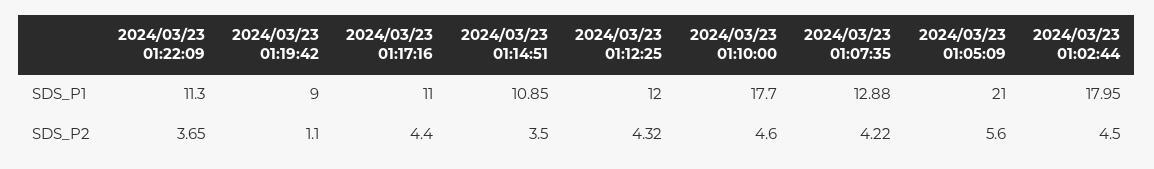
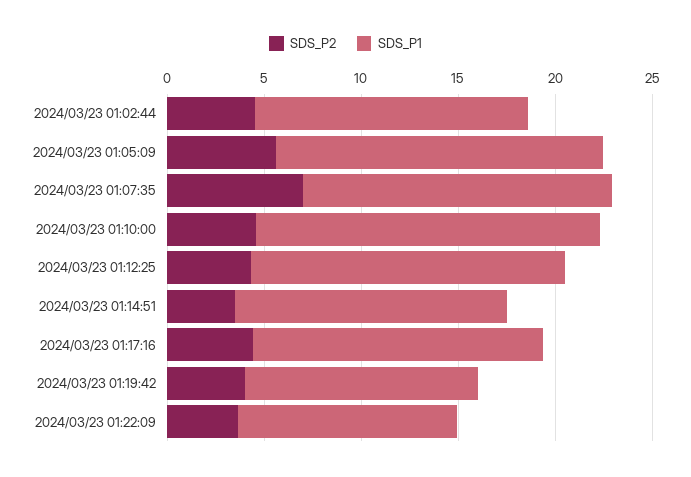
SDS_P1, 2024/03/23 01:19:42: 9 -> 12
SDS_P1, 2024/03/23 01:17:16: 11 -> 15
SDS_P1, 2024/03/23 01:14:51: 10.85 -> 14
SDS_P1, 2024/03/23 01:12:25: 12 -> 16
SDS_P1, 2024/03/23 01:07:35: 12.88 -> 16
SDS_P1, 2024/03/23 01:05:09: 21 -> 17
SDS_P1, 2024/03/23 01:02:44: 17.95 -> 14
SDS_P2, 2024/03/23 01:19:42: 1.1 -> 4
SDS_P2, 2024/03/23 01:07:35: 4.22 -> 7

